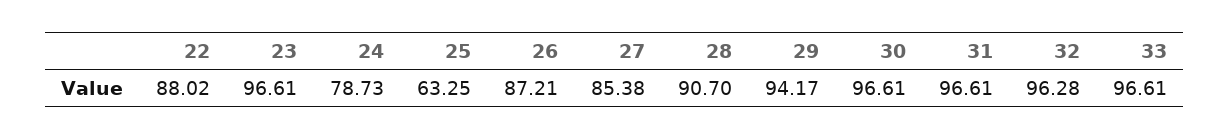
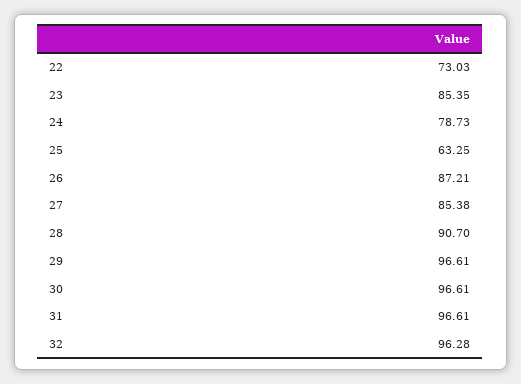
22: 88.02 -> 73.03
23: 96.61 -> 85.35
29: 94.17 -> 96.61
33: 96.61 -> none

